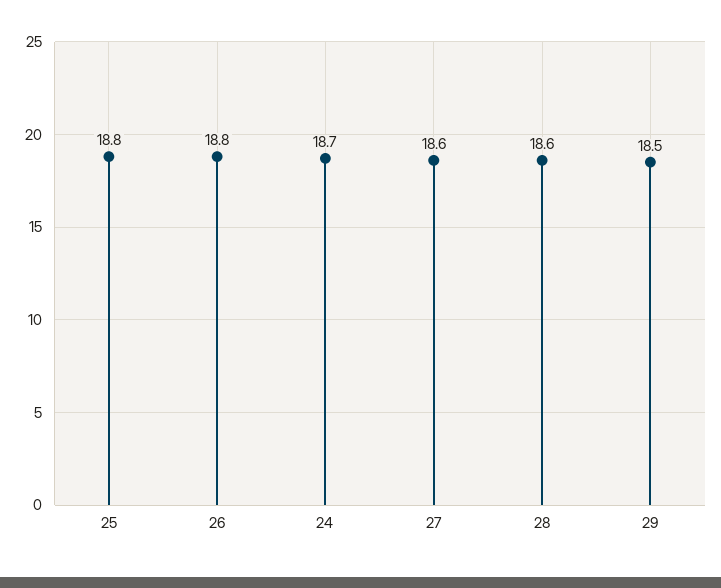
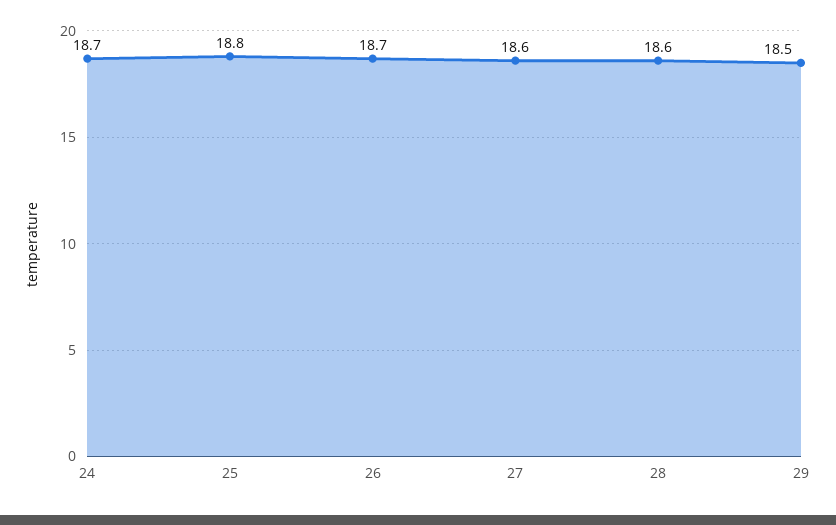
26: 18.8 -> 18.7

